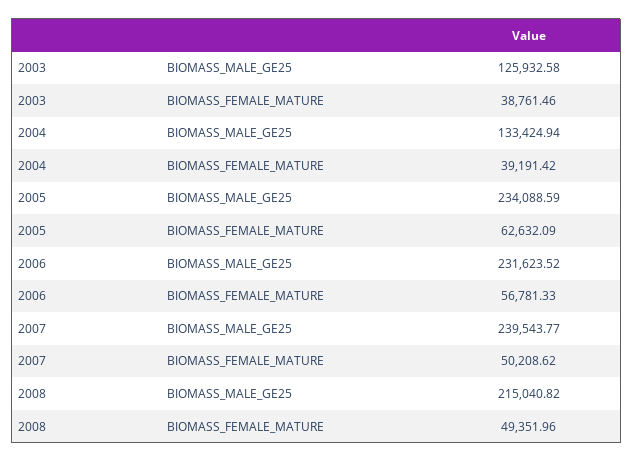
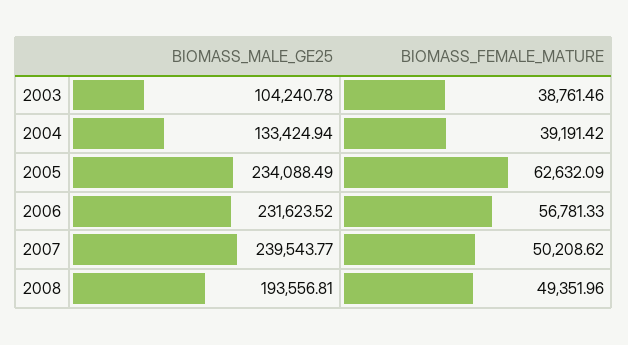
2003, BIOMASS_MALE_GE25: 125932.58 -> 104240.78
2005, BIOMASS_MALE_GE25: 234088.59 -> 234088.49
2008, BIOMASS_MALE_GE25: 215040.82 -> 193556.81

